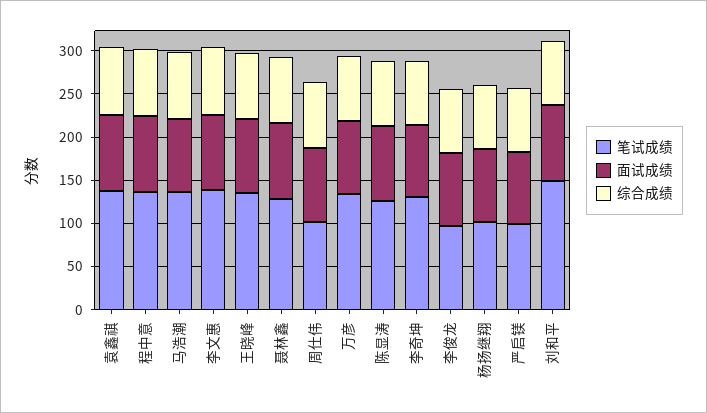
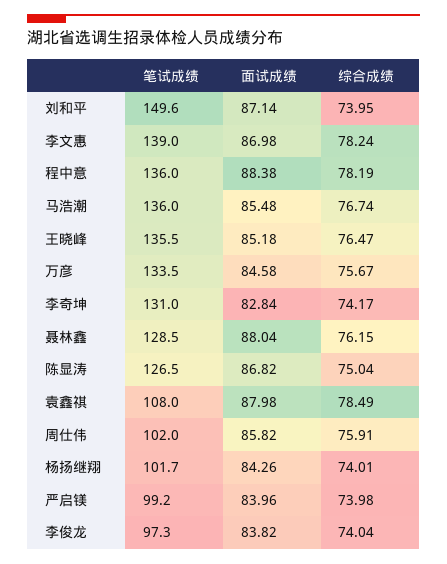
笔试成绩, 袁鑫祺: 140 -> 108

